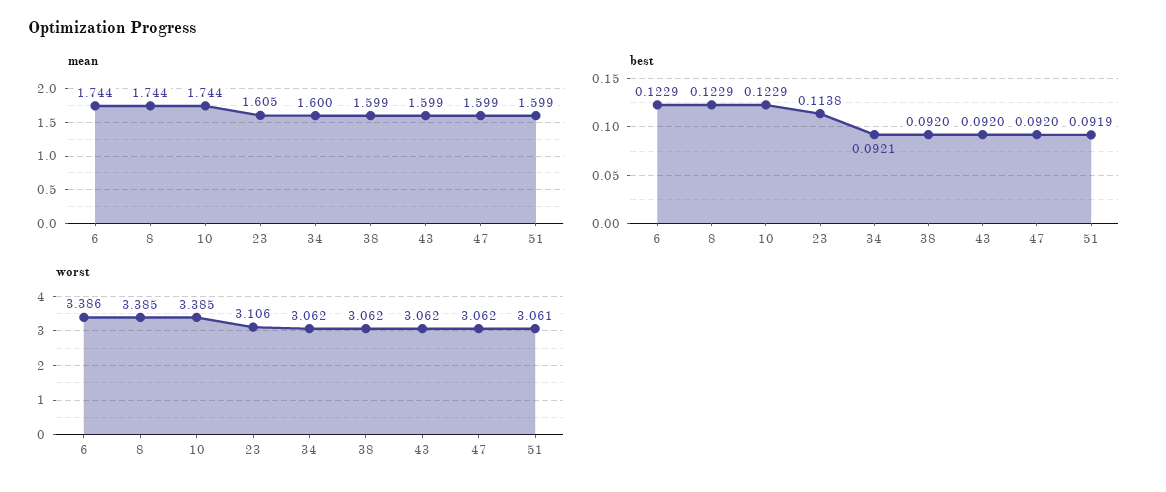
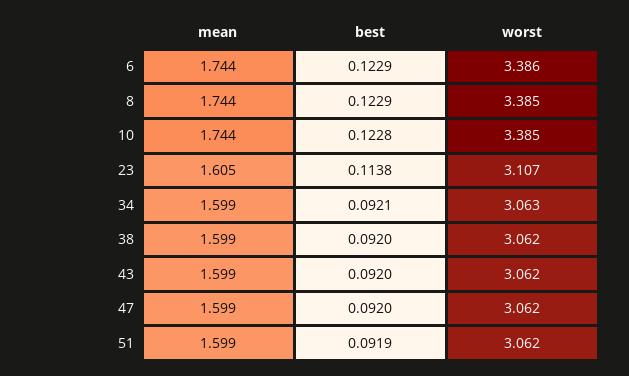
mean, 34: 1.6 -> 1.599
best, 10: 0.1229 -> 0.1228
worst, 23: 3.106 -> 3.107
worst, 34: 3.062 -> 3.063
worst, 51: 3.061 -> 3.062

